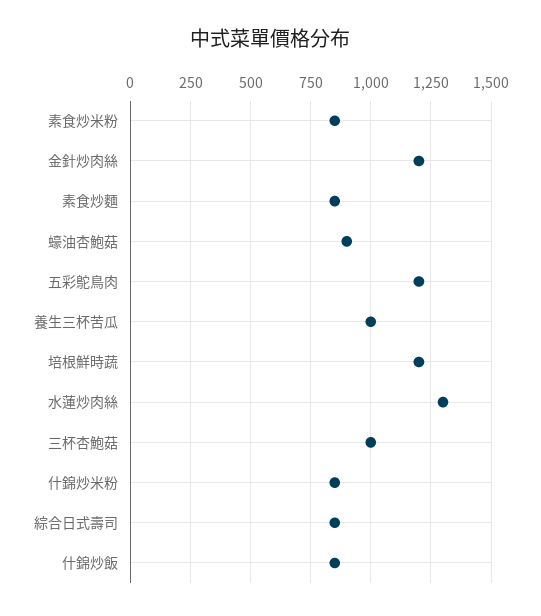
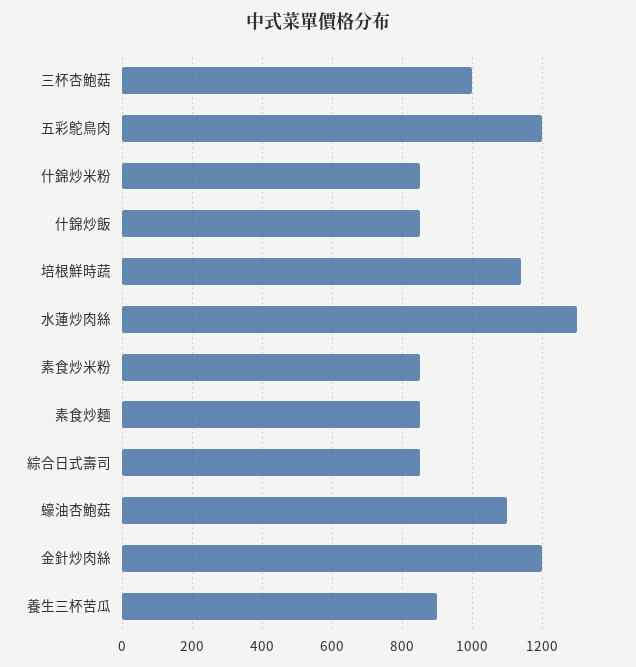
蠔油杏鮑菇: 900 -> 1100
養生三杯苦瓜: 1000 -> 900
培根鮮時蔬: 1200 -> 1140

